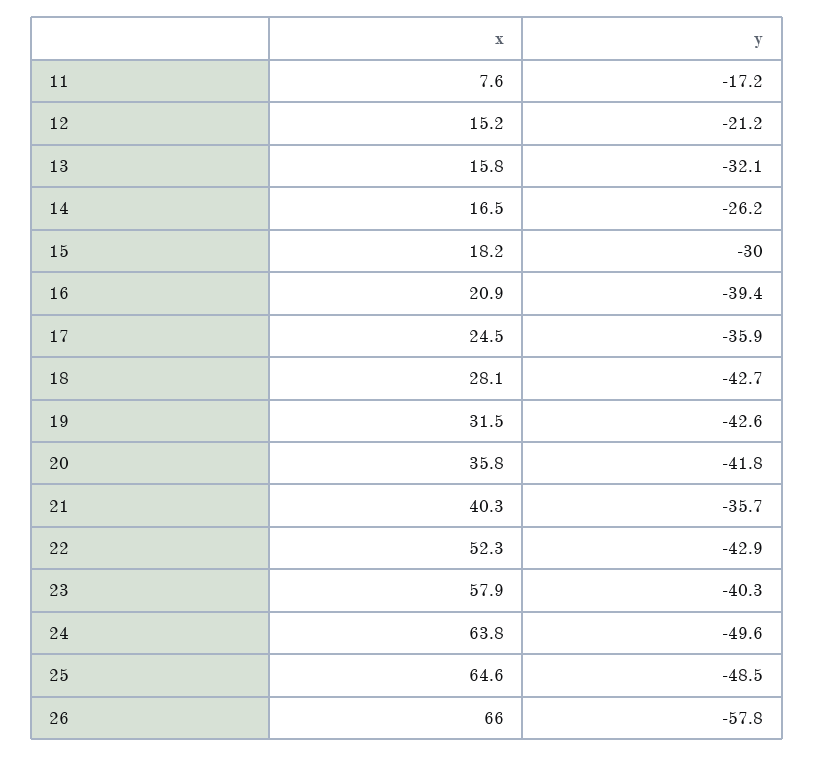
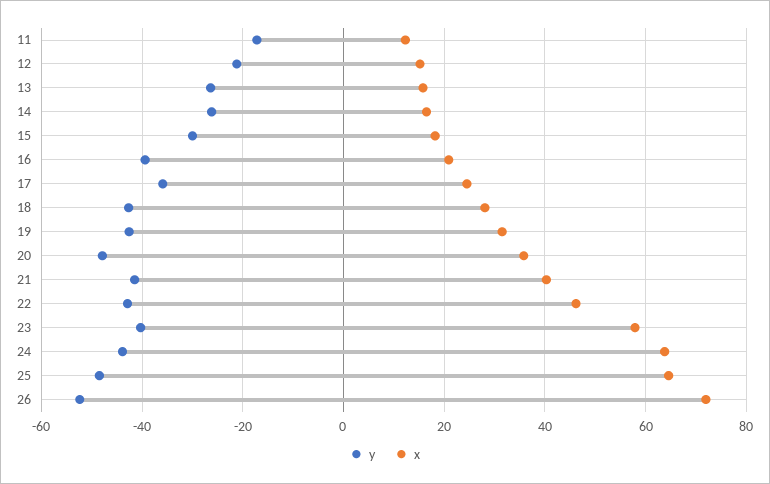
x, 11: 7.6 -> 12
y, 13: -32.1 -> -26
y, 20: -41.8 -> -48
y, 21: -35.7 -> -42
x, 22: 52.3 -> 46
y, 24: -49.6 -> -44
x, 26: 66 -> 72
y, 26: -57.8 -> -52

